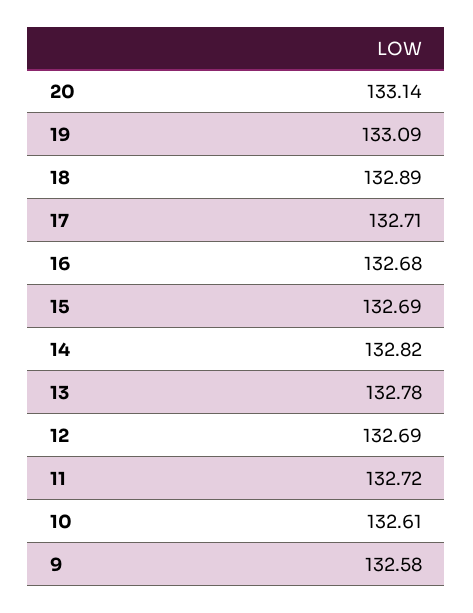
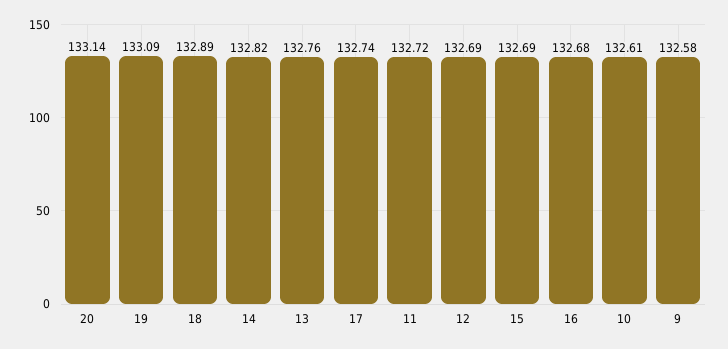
17: 132.71 -> 132.74
13: 132.78 -> 132.76

